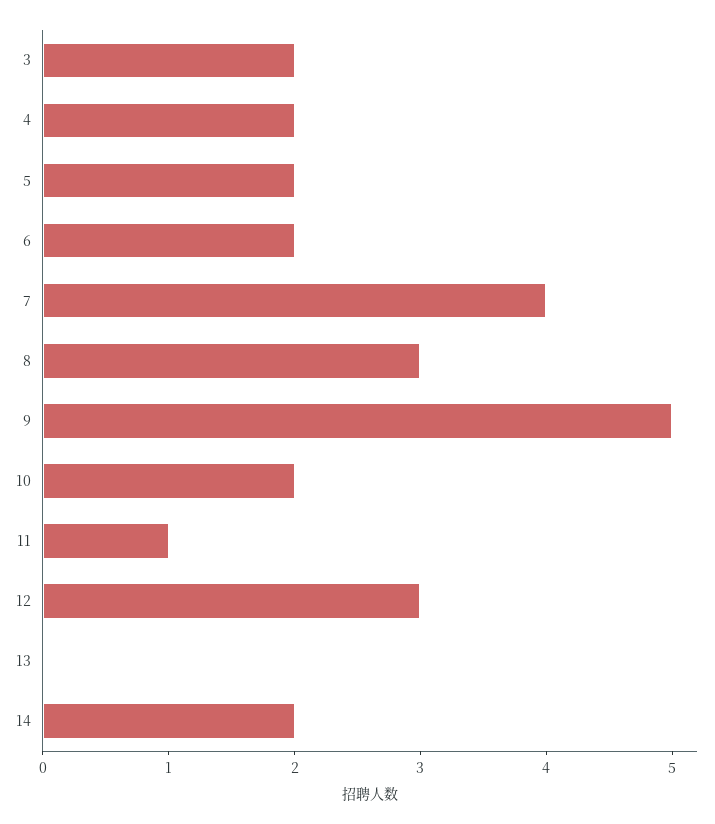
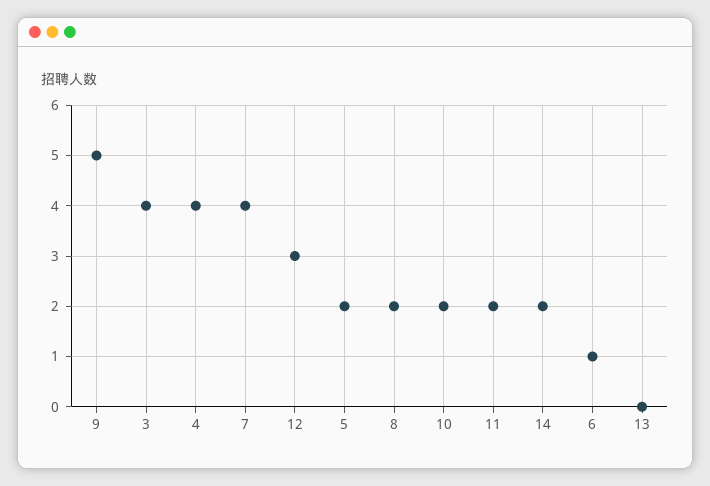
3: 2 -> 4
4: 2 -> 4
6: 2 -> 1
8: 3 -> 2
11: 1 -> 2

